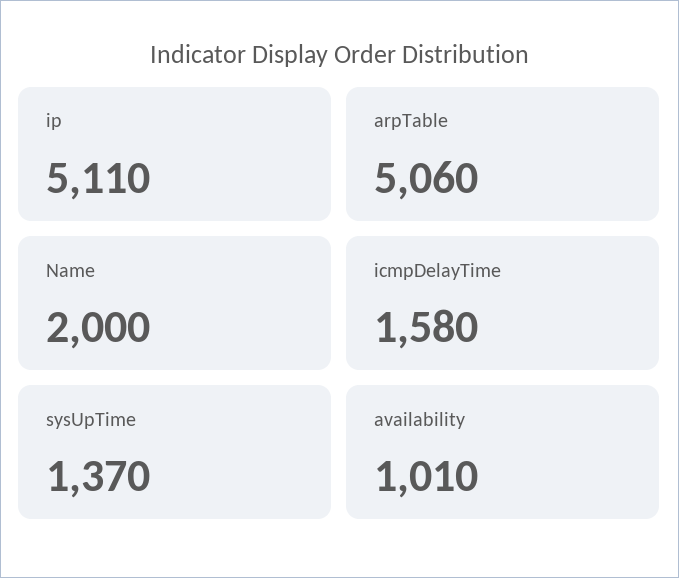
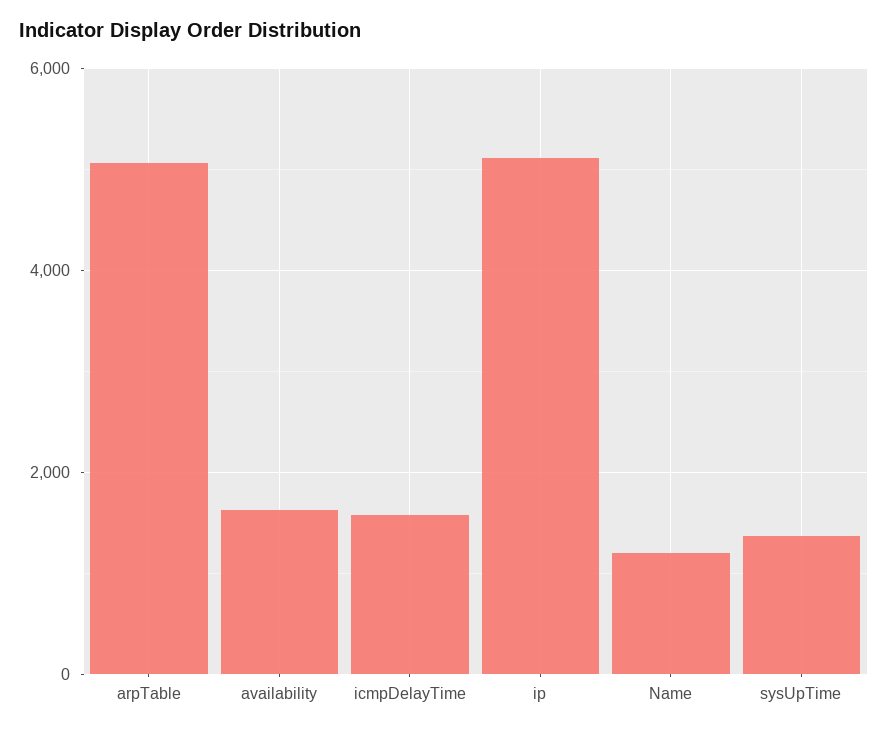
Name: 2000 -> 1200
availability: 1010 -> 1600

